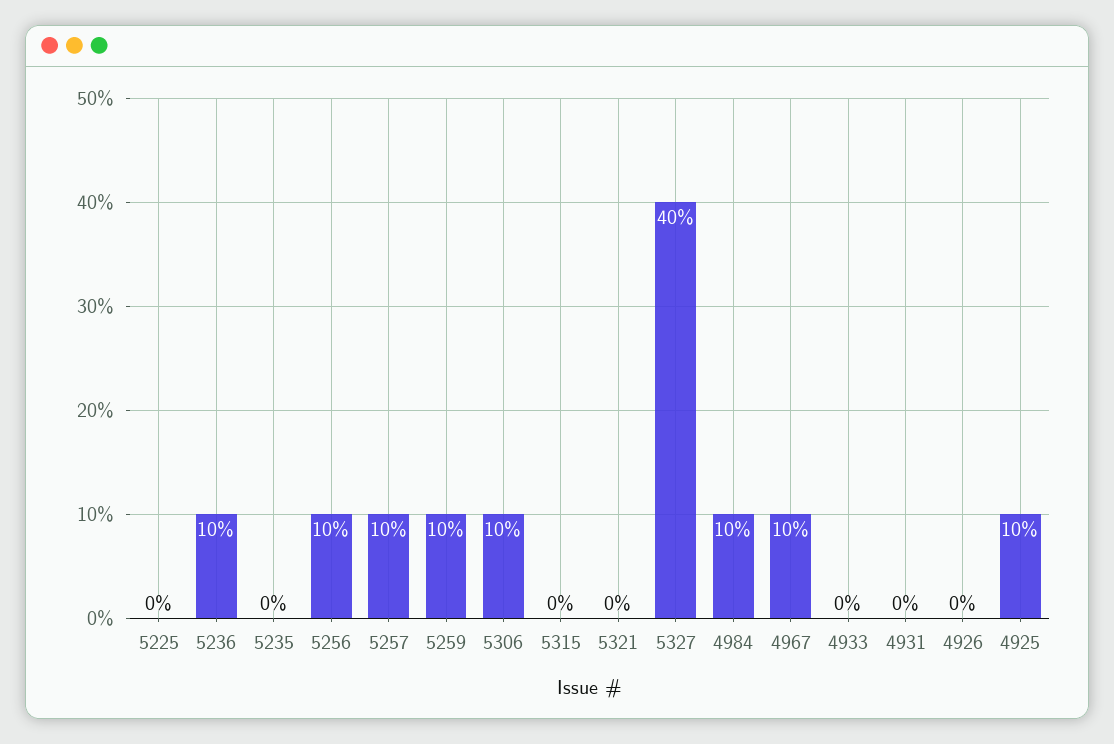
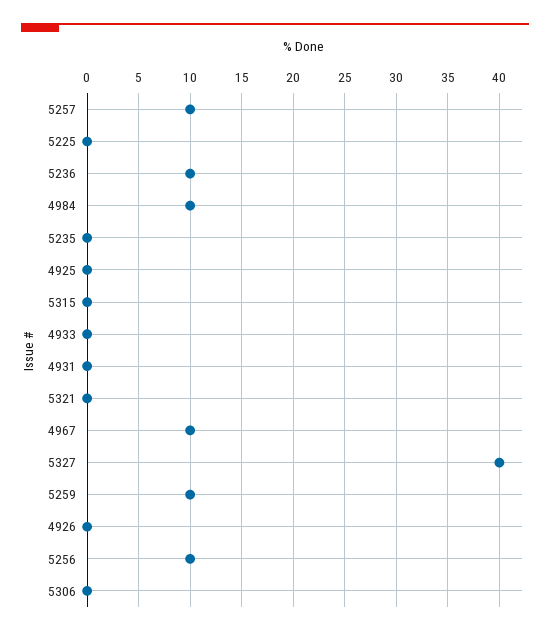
5306: 10 -> 0
4925: 10 -> 0

